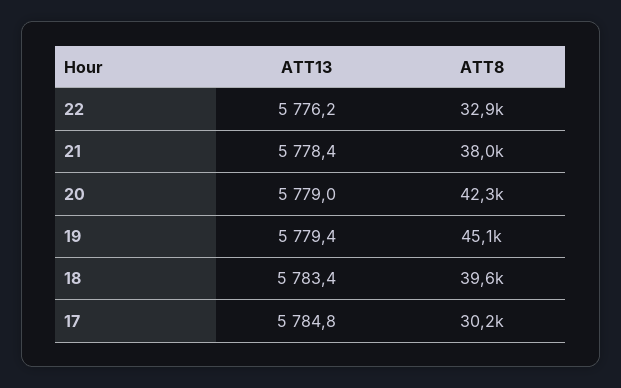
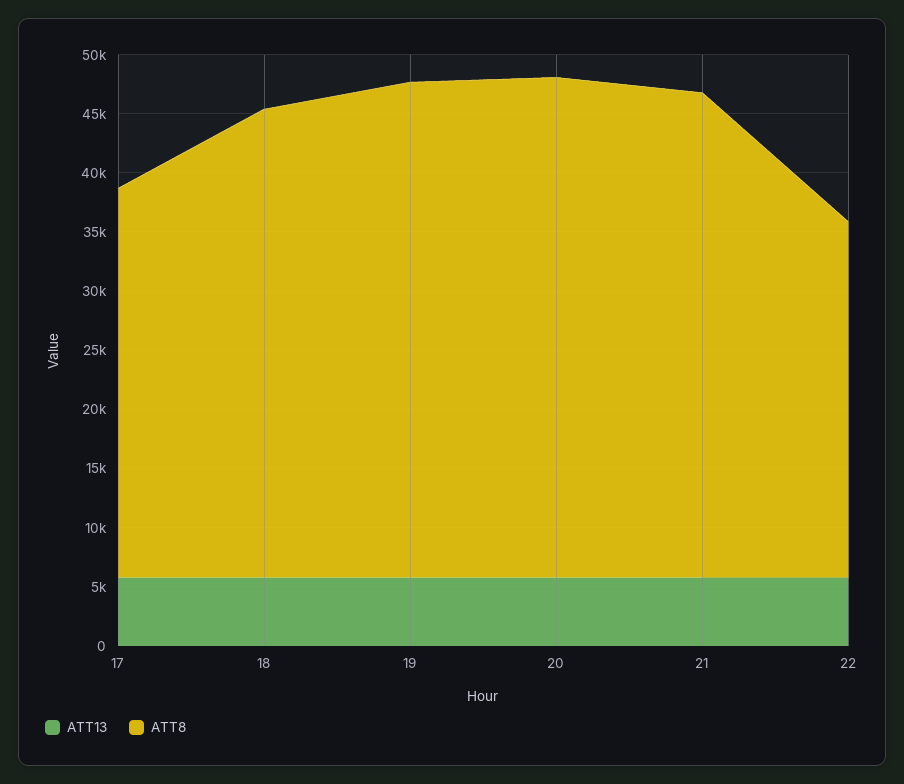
ATT8, 22: 32900 -> 30000
ATT8, 21: 38000 -> 41000
ATT8, 19: 45100 -> 42000
ATT8, 17: 30200 -> 33000

